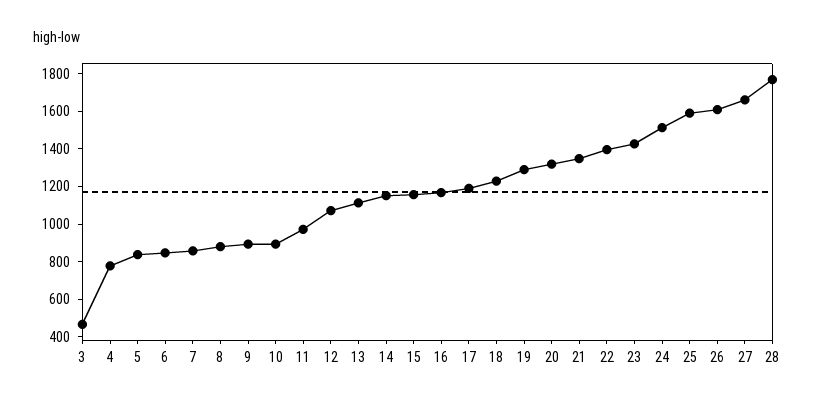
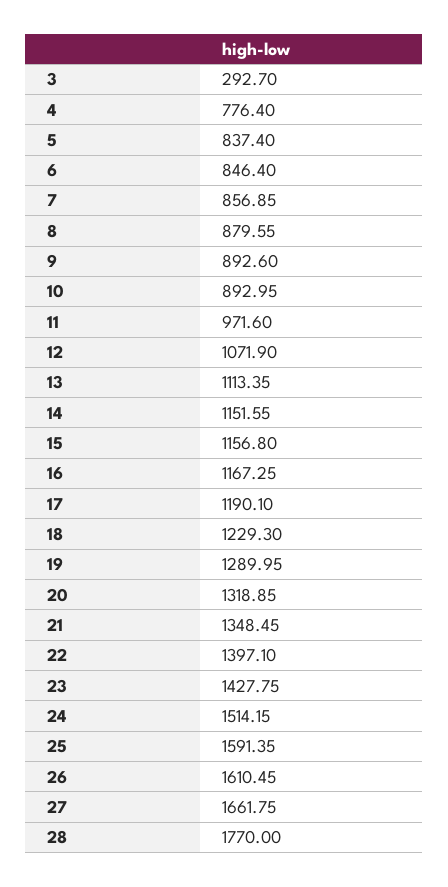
3: 450 -> 292.7

